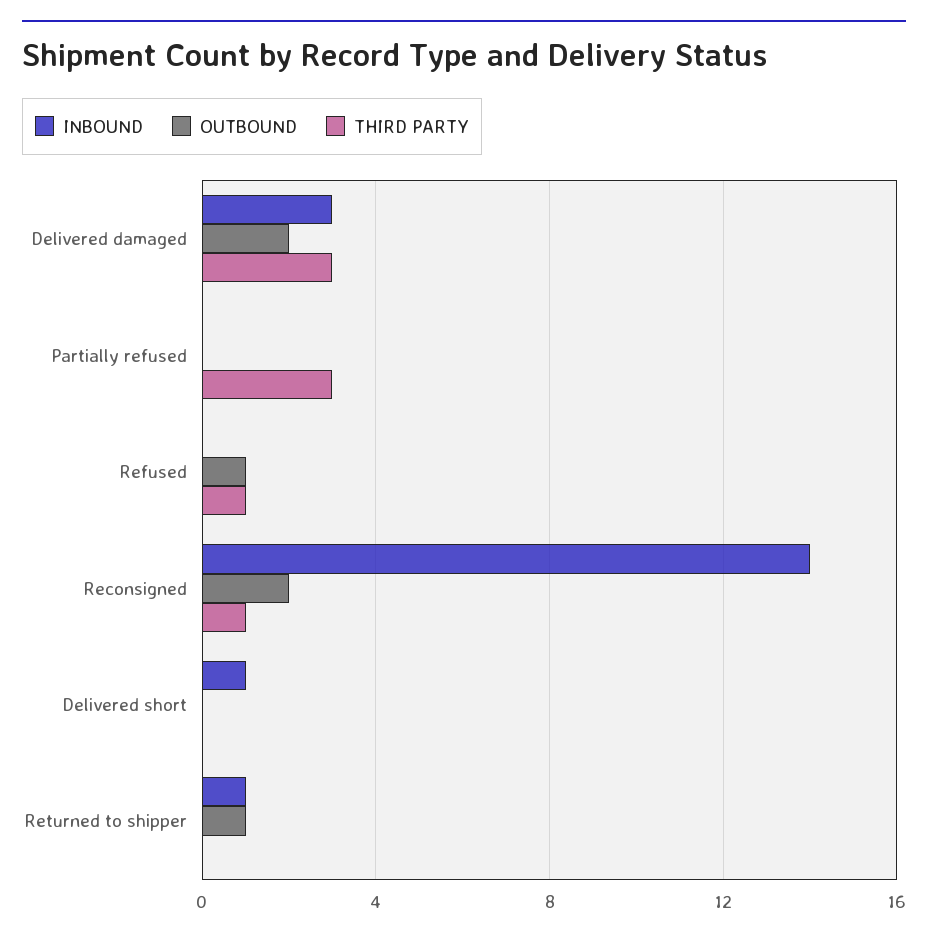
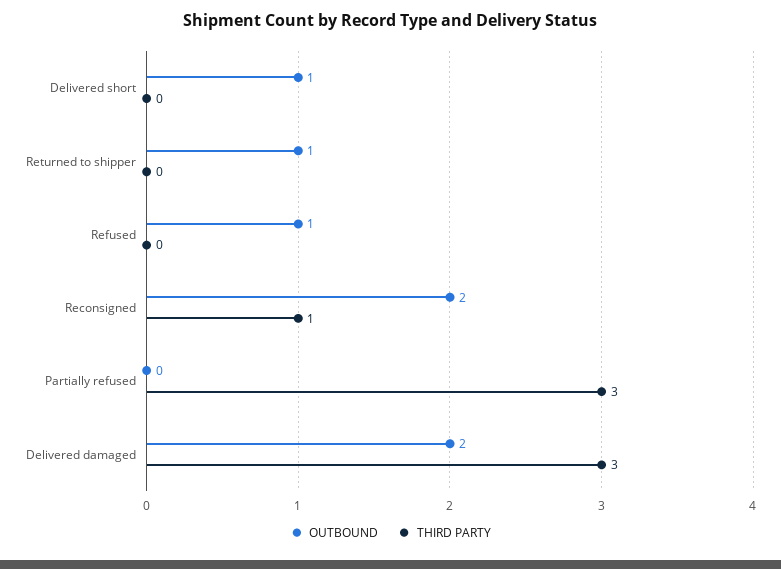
INBOUND, Delivered damaged: 3 -> none
INBOUND, Partially refused: 0 -> none
INBOUND, Refused: 0 -> none
THIRD PARTY, Refused: 1 -> 0
INBOUND, Reconsigned: 14 -> none
INBOUND, Delivered short: 1 -> none
OUTBOUND, Delivered short: 0 -> 1
INBOUND, Returned to shipper: 1 -> none

